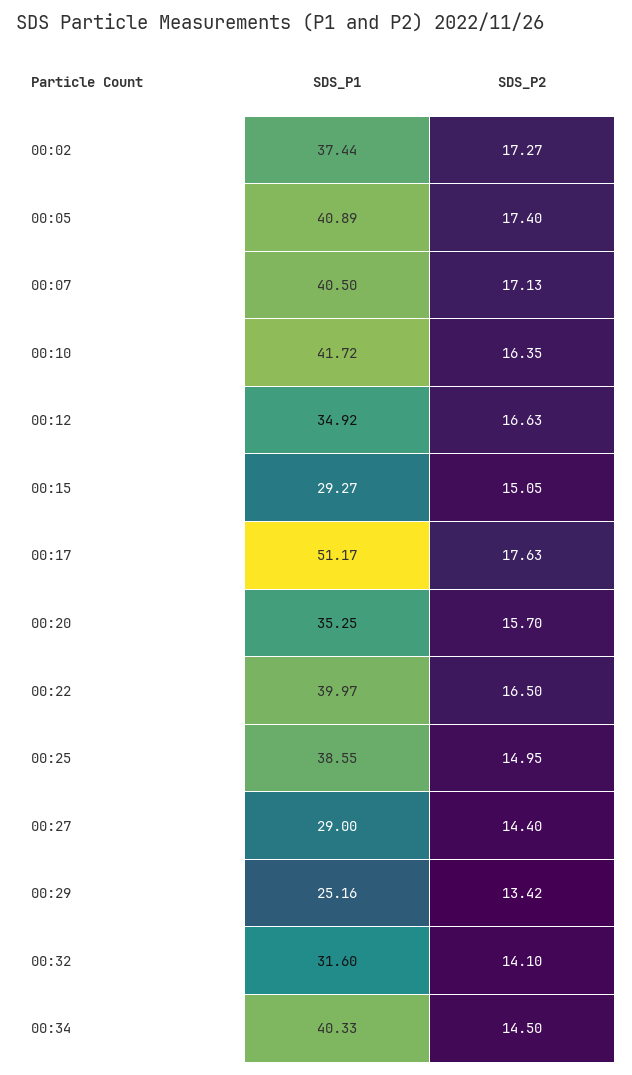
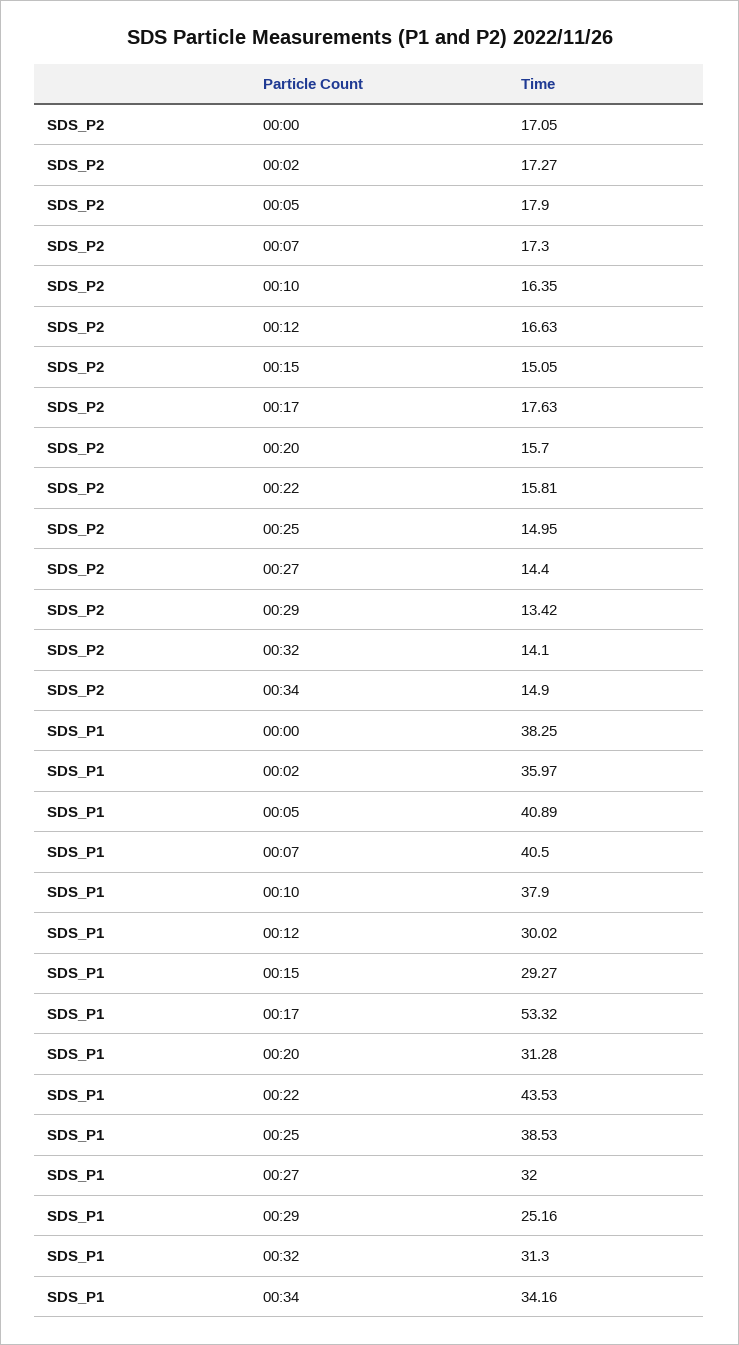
SDS_P1, 00:02: 37.44 -> 35.97
SDS_P2, 00:05: 17.4 -> 17.9
SDS_P2, 00:07: 17.13 -> 17.3
SDS_P1, 00:10: 41.72 -> 37.9
SDS_P1, 00:12: 34.92 -> 30.02
SDS_P1, 00:17: 51.17 -> 53.32
SDS_P1, 00:20: 35.25 -> 31.28
SDS_P1, 00:22: 39.97 -> 43.53
SDS_P2, 00:22: 16.5 -> 15.81
SDS_P1, 00:25: 38.55 -> 38.53
SDS_P1, 00:27: 29 -> 32
SDS_P1, 00:32: 31.6 -> 31.3
SDS_P1, 00:34: 40.33 -> 34.16
SDS_P2, 00:34: 14.5 -> 14.9
SDS_P2, 00:00: none -> 17.05
SDS_P1, 00:00: none -> 38.25

